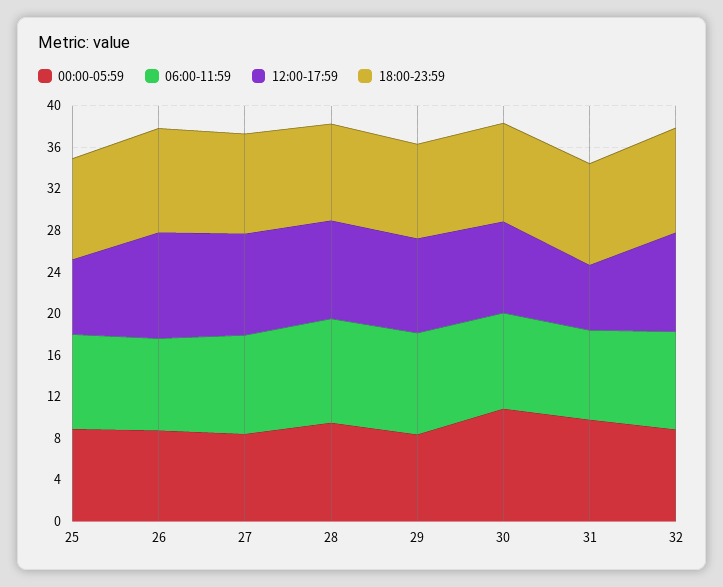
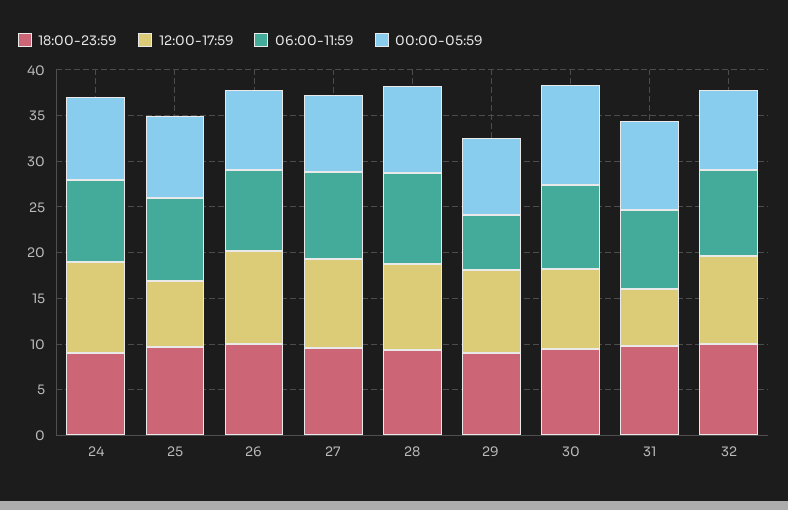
06:00-11:59, 29: 10 -> 6
18:00-23:59, 24: none -> 9
12:00-17:59, 24: none -> 10
06:00-11:59, 24: none -> 9
00:00-05:59, 24: none -> 9

